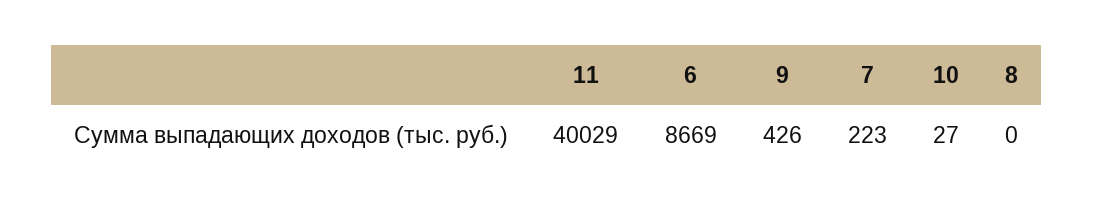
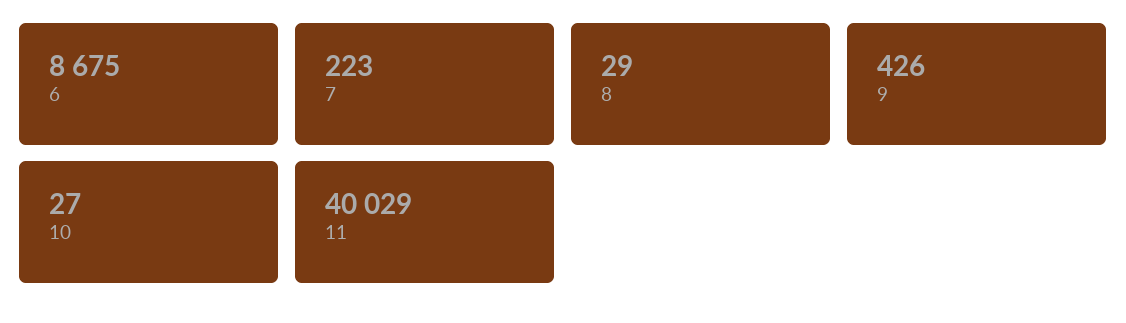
6: 8669 -> 8675
8: 0 -> 29

